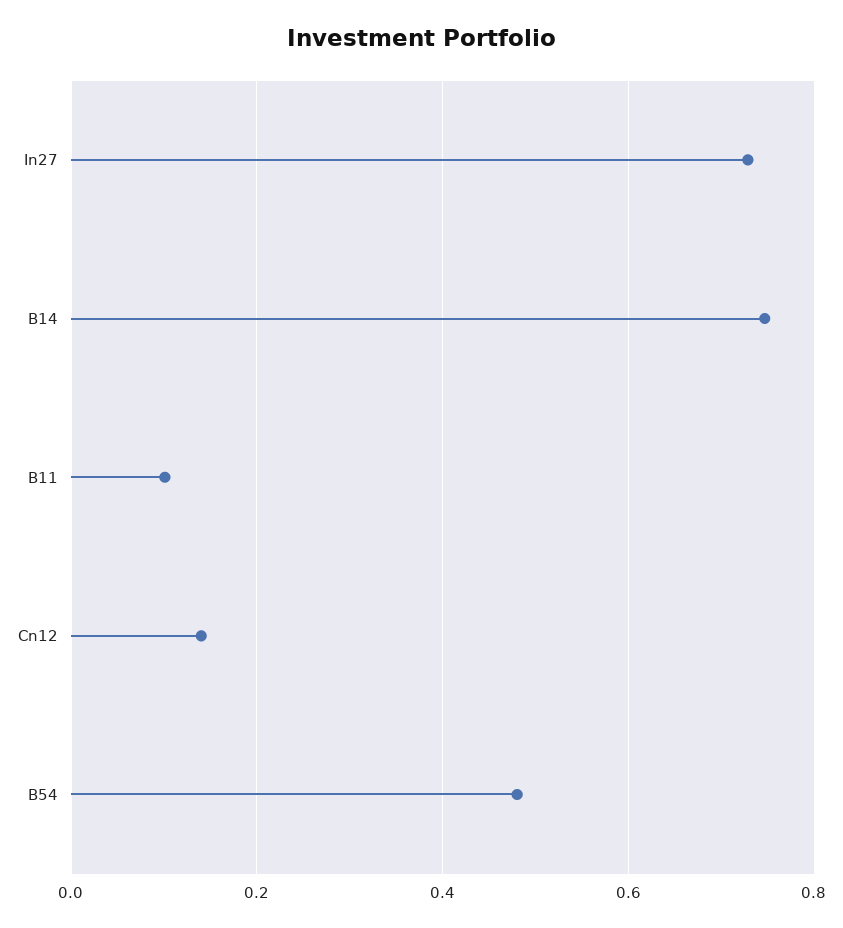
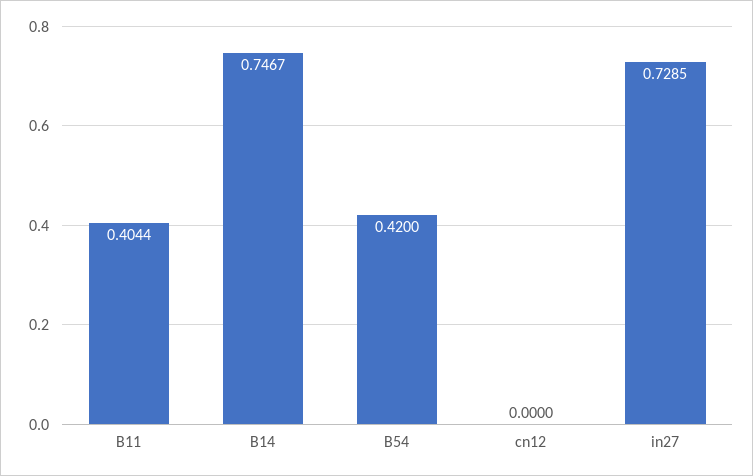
B11: 0.1 -> 0.4044
Cn12: 0.14 -> 0
B54: 0.48 -> 0.42

